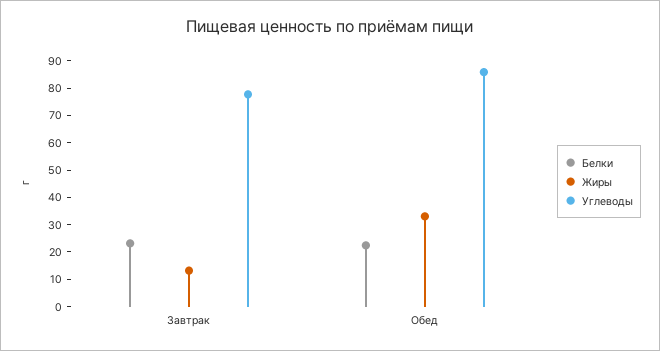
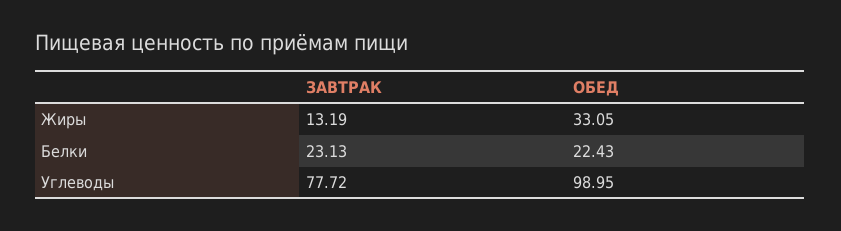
Углеводы, Обед: 85 -> 98.95

